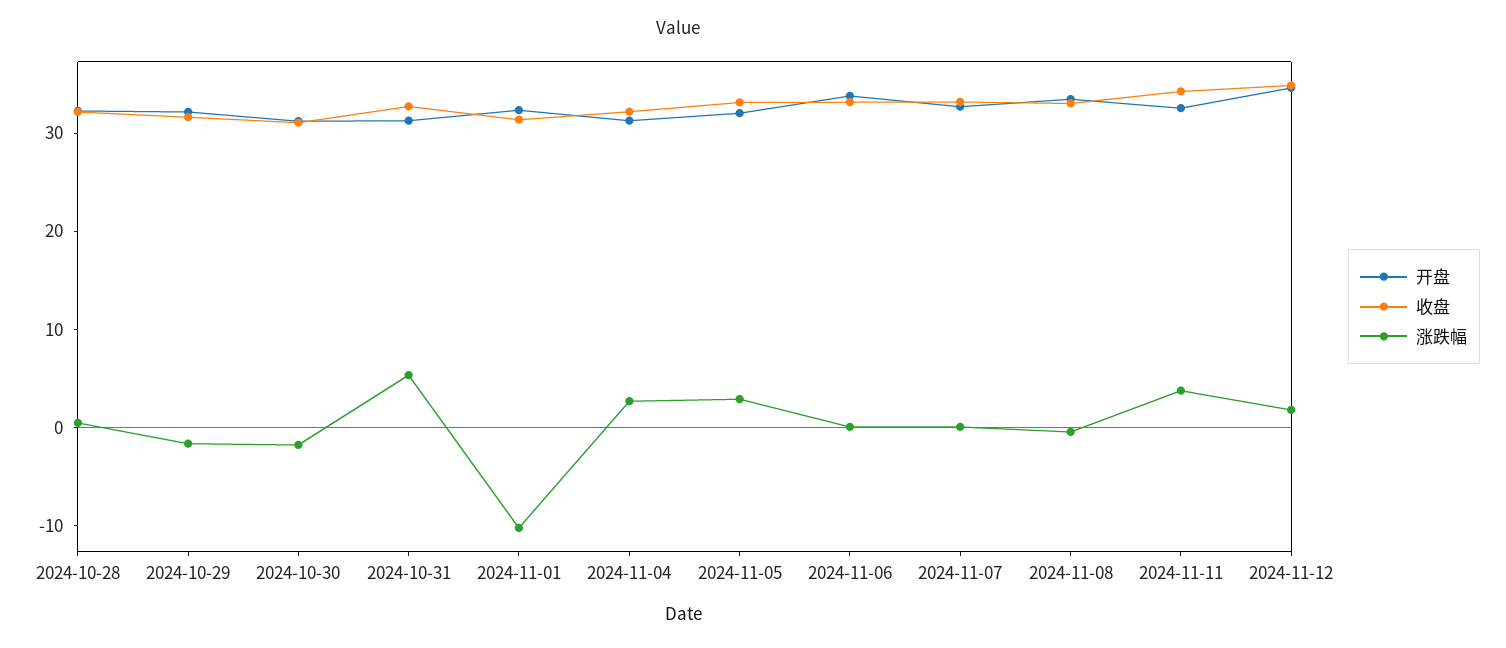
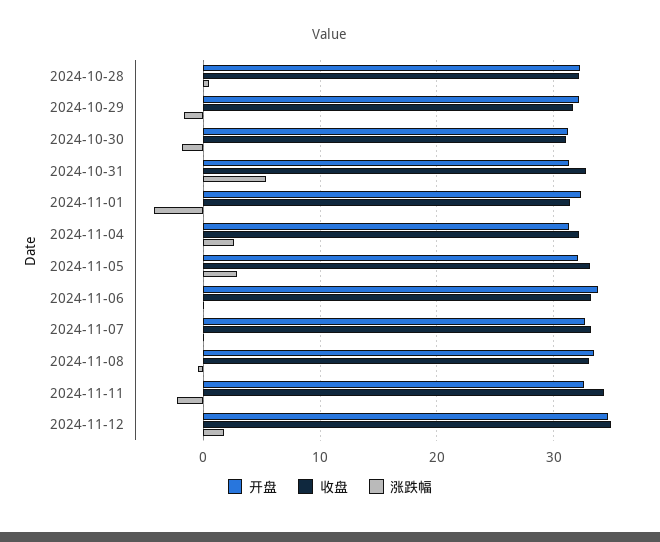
涨跌幅, 2024-11-01: -10 -> -4
涨跌幅, 2024-11-11: 4 -> -2

